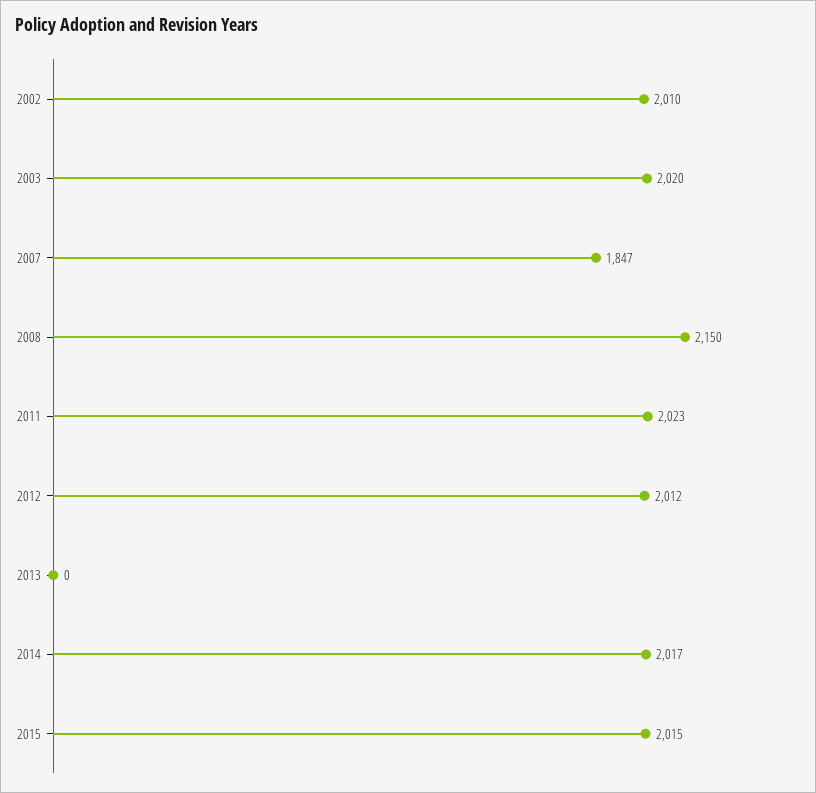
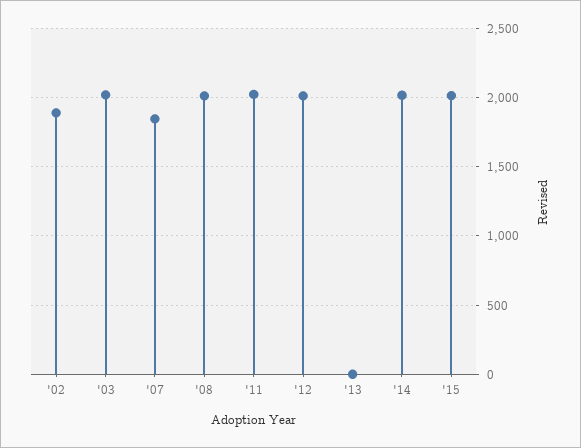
2002: 2010 -> 1900
2008: 2150 -> 2000

